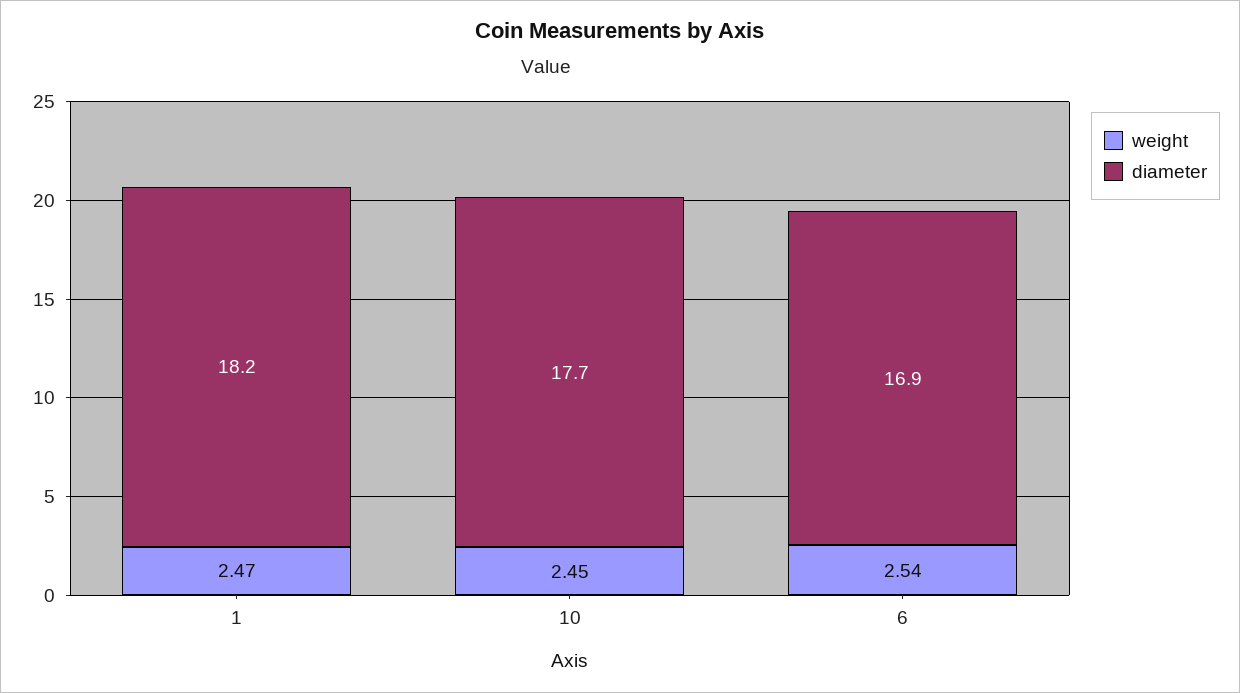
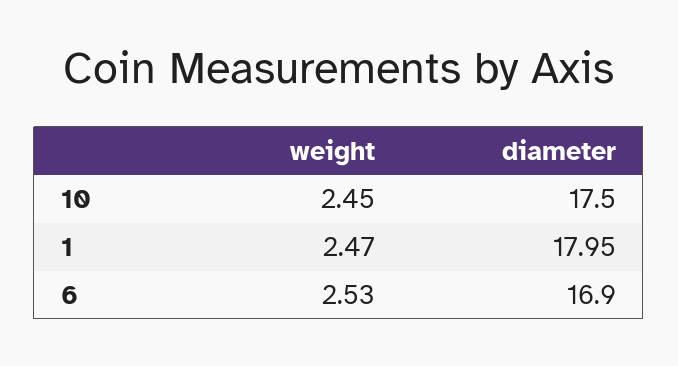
diameter, 1: 18.2 -> 17.95
diameter, 10: 17.7 -> 17.5
weight, 6: 2.54 -> 2.53

